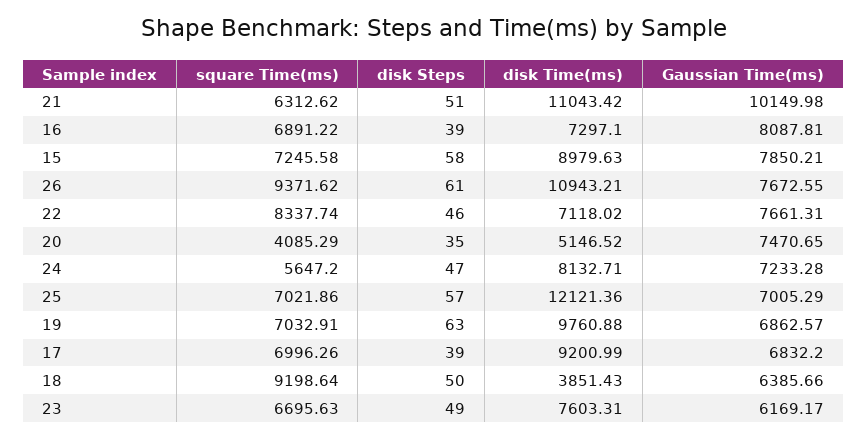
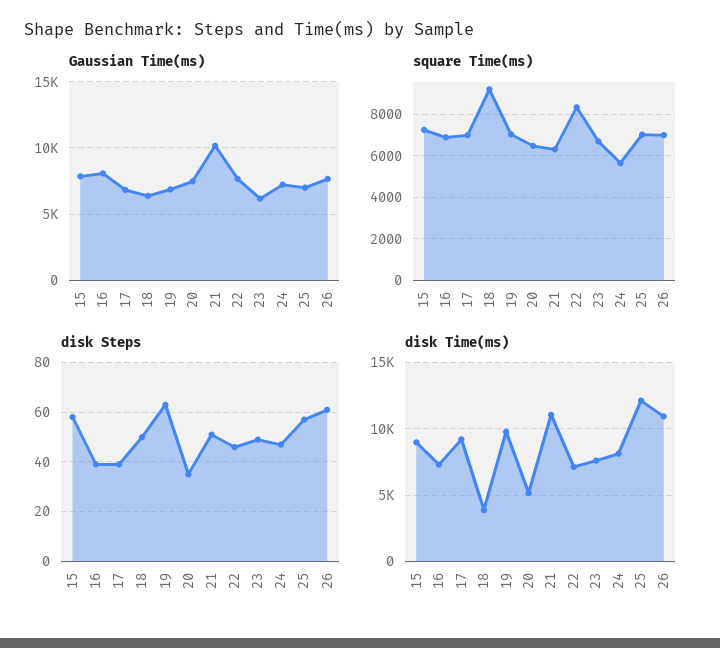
square Time(ms), 26: 9371.62 -> 7000
square Time(ms), 20: 4085.29 -> 6500

